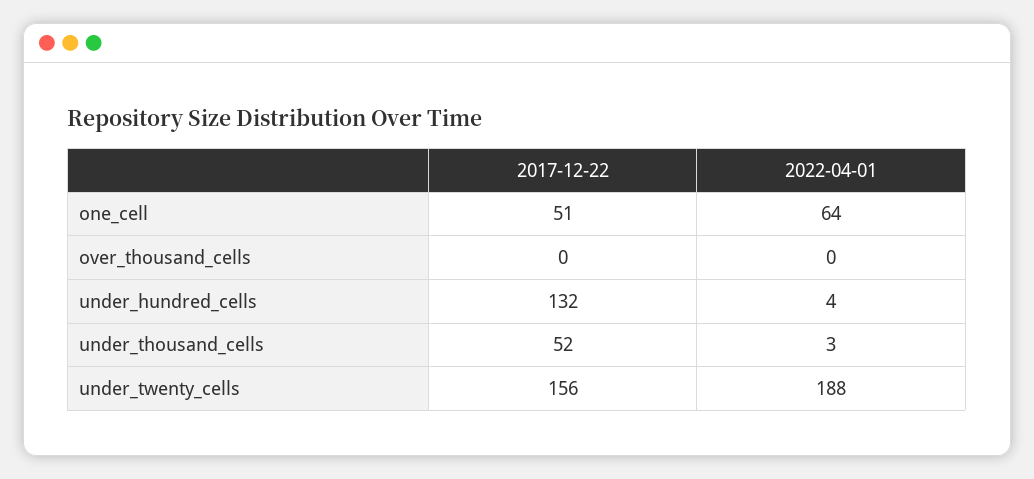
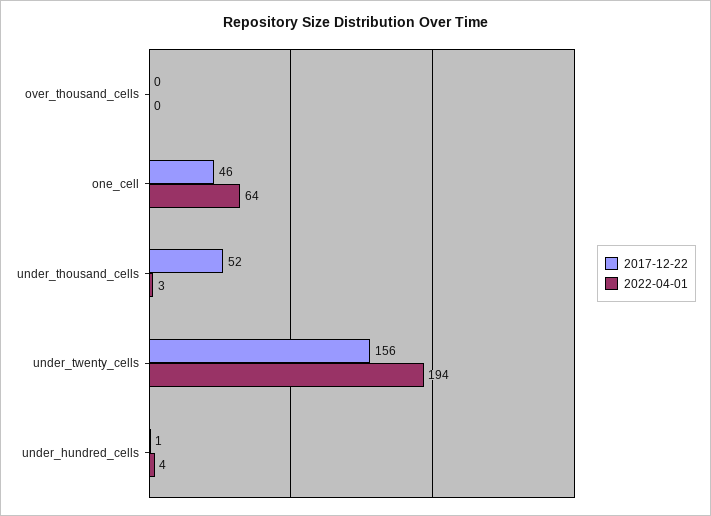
2017-12-22, one_cell: 51 -> 46
2017-12-22, under_hundred_cells: 132 -> 1
2022-04-01, under_twenty_cells: 188 -> 194

